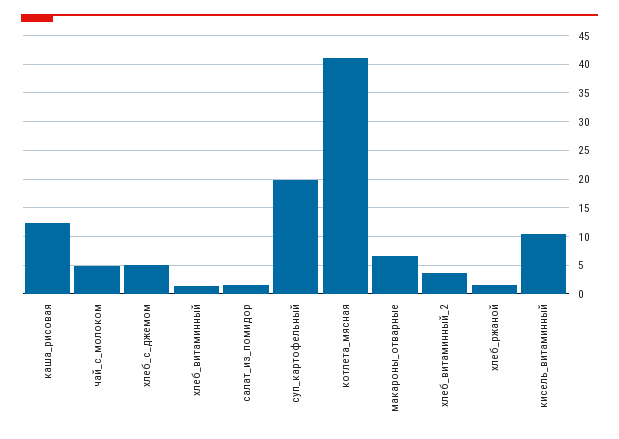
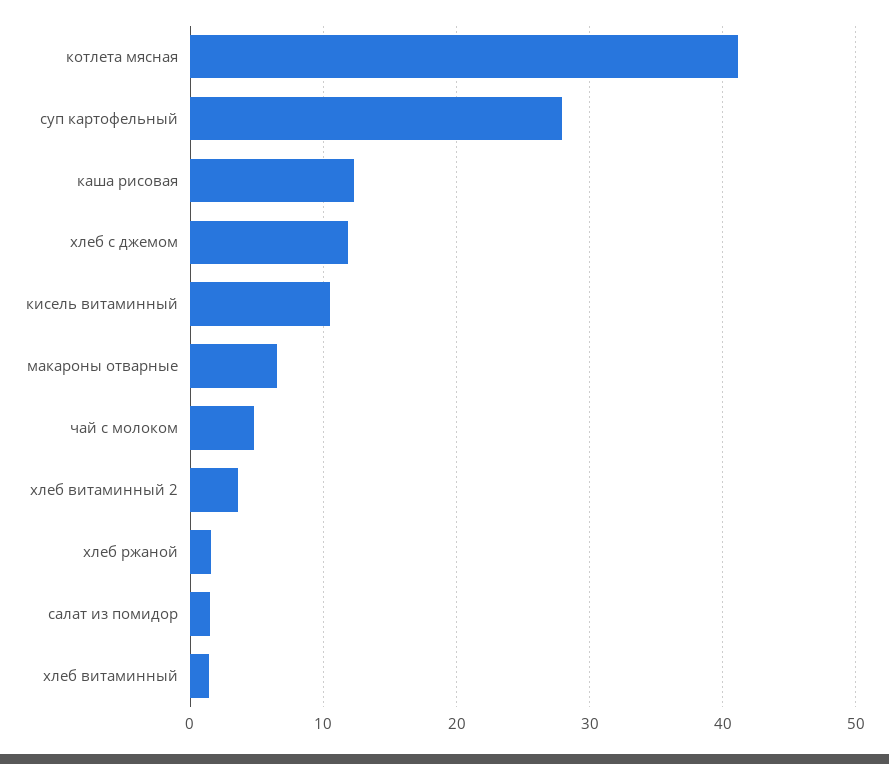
хлеб_с_джемом: 5 -> 12
суп_картофельный: 20 -> 28

